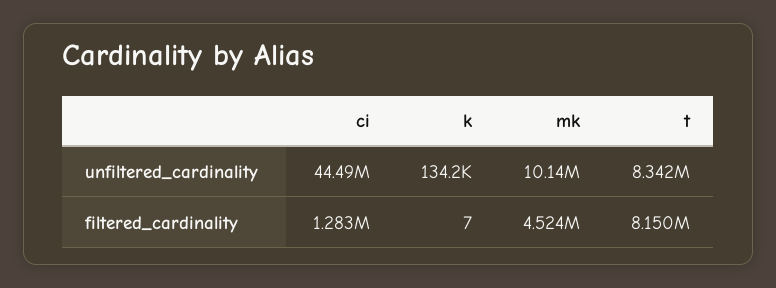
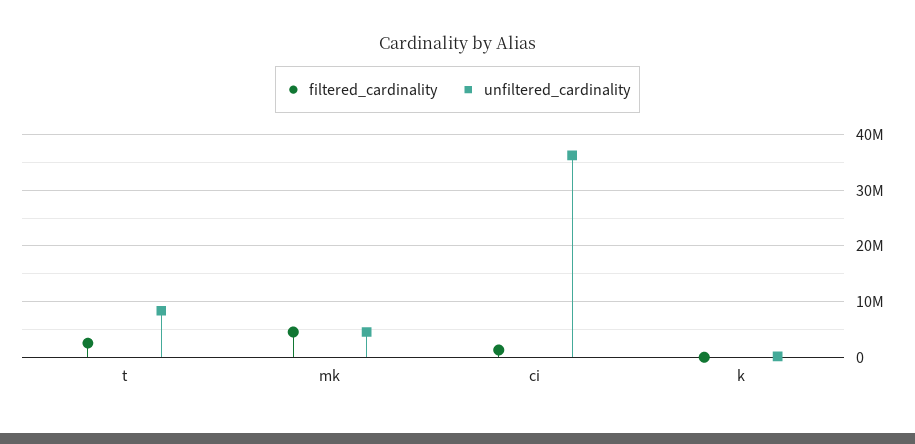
unfiltered_cardinality, ci: 44490000 -> 36000000
unfiltered_cardinality, mk: 10140000 -> 4000000
filtered_cardinality, t: 8150000 -> 2000000

